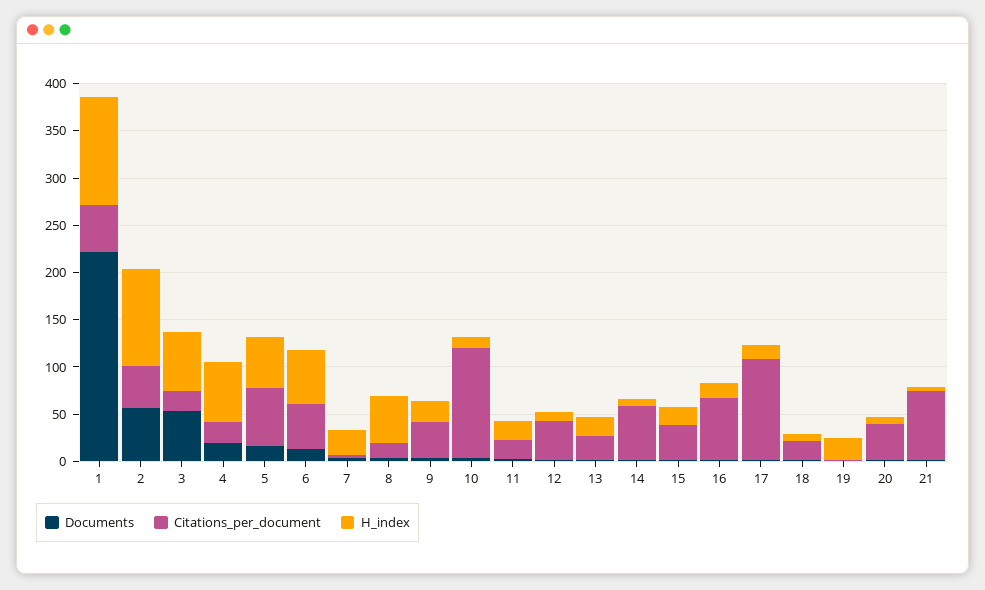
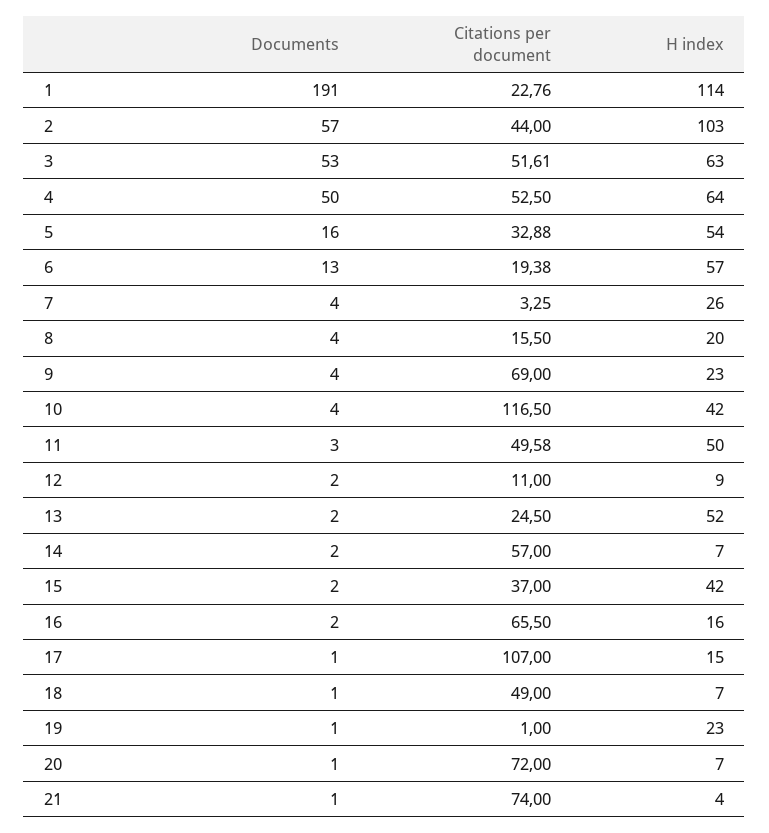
Documents, 1: 220 -> 191
Citations_per_document, 1: 50 -> 22.76
Citations_per_document, 3: 20 -> 51.61
Documents, 4: 20 -> 50
Citations_per_document, 4: 20 -> 52.5
Citations_per_document, 5: 60 -> 32.88
Citations_per_document, 6: 50 -> 19.38
H_index, 8: 50 -> 20
Citations_per_document, 9: 40 -> 69
H_index, 10: 10 -> 42
Citations_per_document, 11: 20 -> 49.58
H_index, 11: 20 -> 50
Citations_per_document, 12: 40 -> 11
H_index, 13: 20 -> 52
H_index, 15: 20 -> 42
Citations_per_document, 18: 20 -> 49
Citations_per_document, 20: 40 -> 72

